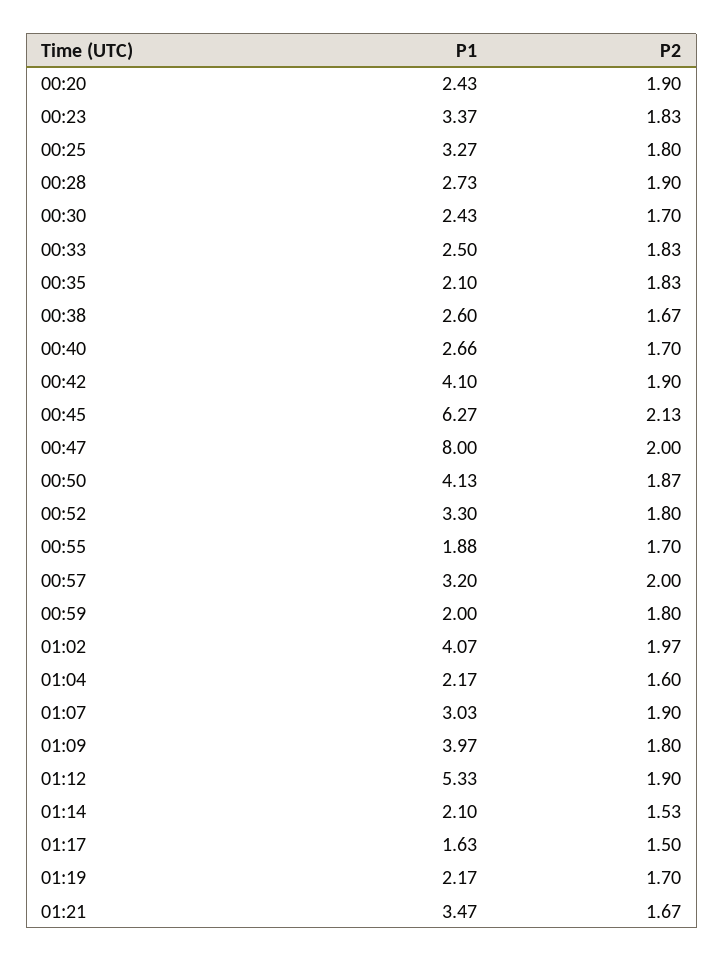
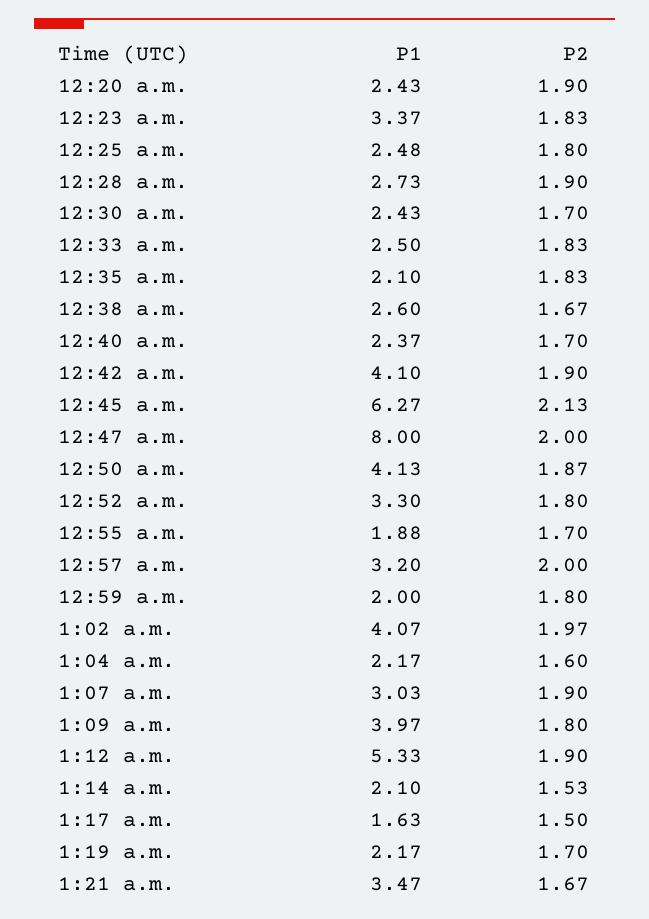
P1, 00:25: 3.27 -> 2.48
P1, 00:40: 2.66 -> 2.37

